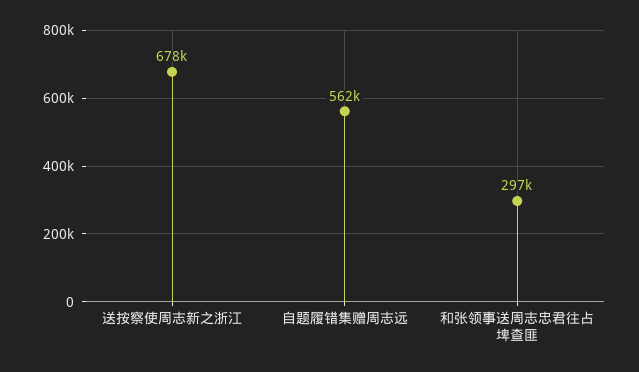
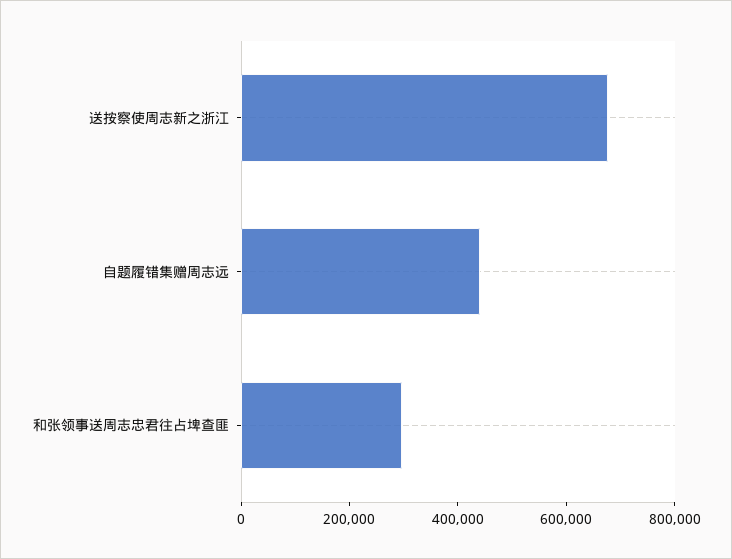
自题履错集赠周志远: 562000 -> 450000

